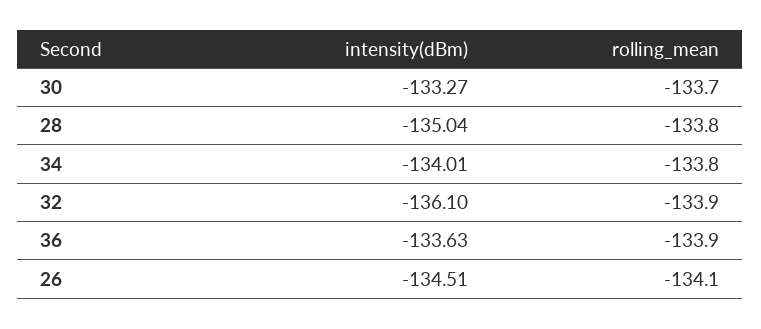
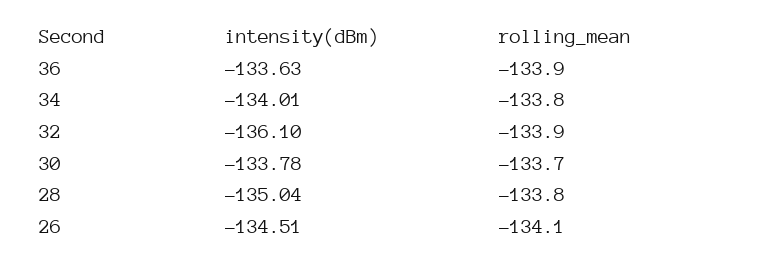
intensity(dBm), 30: -133.27 -> -133.78

